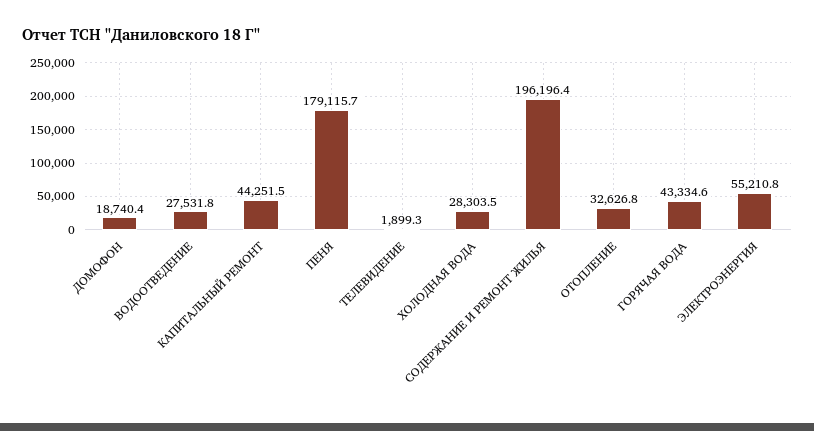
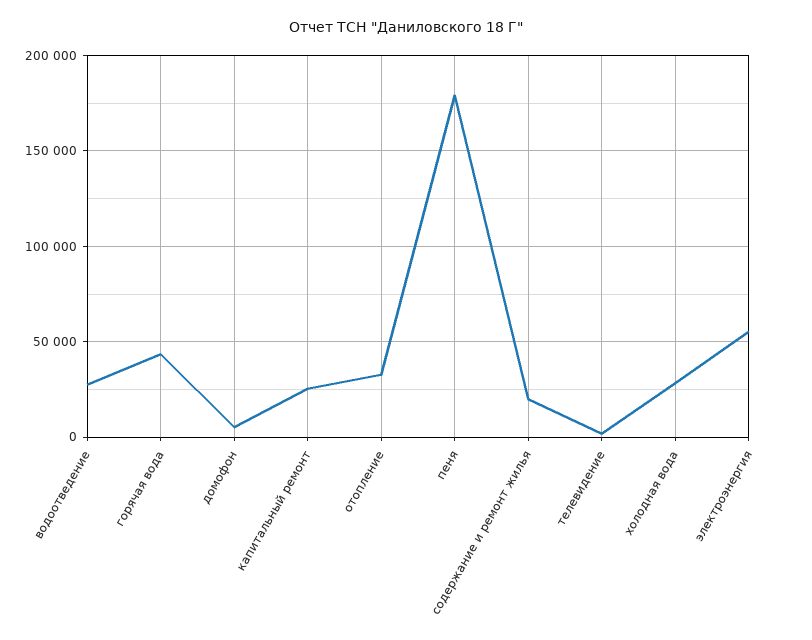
ДОМОФОН: 18740.4 -> 5000
КАПИТАЛЬНЫЙ РЕМОНТ: 44251.5 -> 25000
СОДЕРЖАНИЕ И РЕМОНТ ЖИЛЬЯ: 196196.4 -> 20000

